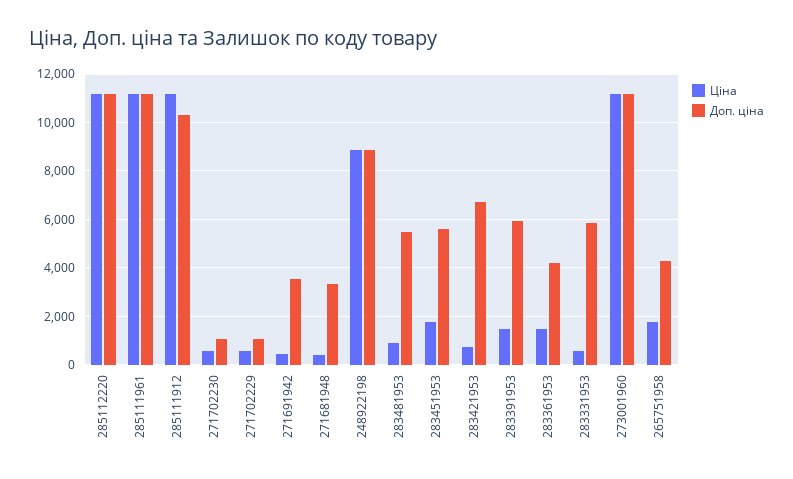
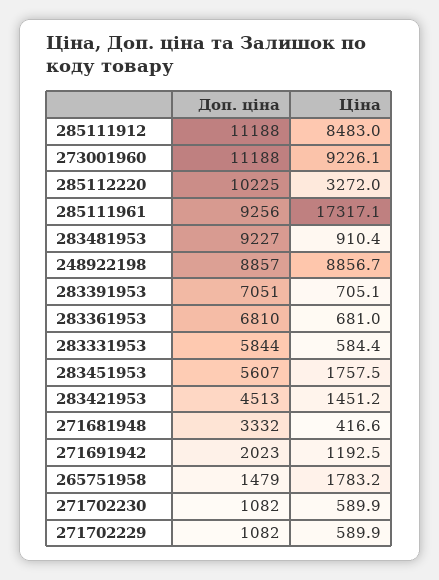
Ціна, 285112220: 11250 -> 3272
Доп. ціна, 285112220: 11250 -> 10225
Ціна, 285111961: 11250 -> 17317.1
Доп. ціна, 285111961: 11250 -> 9256
Ціна, 285111912: 11250 -> 8483
Доп. ціна, 285111912: 10250 -> 11188
Ціна, 271691942: 500 -> 1192.5
Доп. ціна, 271691942: 3500 -> 2023
Доп. ціна, 283481953: 5500 -> 9227
Ціна, 283421953: 750 -> 1451.2
Доп. ціна, 283421953: 6750 -> 4513
Ціна, 283391953: 1500 -> 705.1
Доп. ціна, 283391953: 6000 -> 7051
Ціна, 283361953: 1500 -> 681
Доп. ціна, 283361953: 4250 -> 6810
Ціна, 273001960: 11250 -> 9226.1
Доп. ціна, 265751958: 4250 -> 1479

